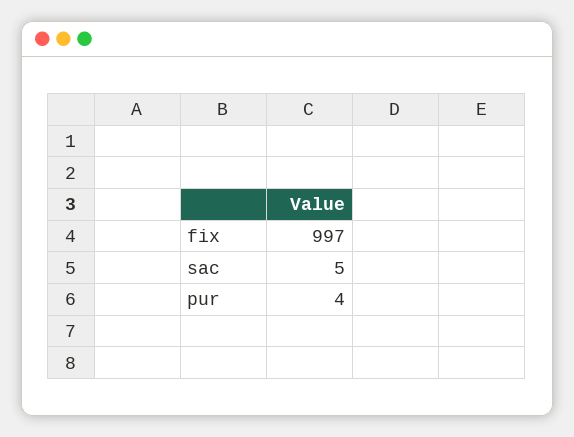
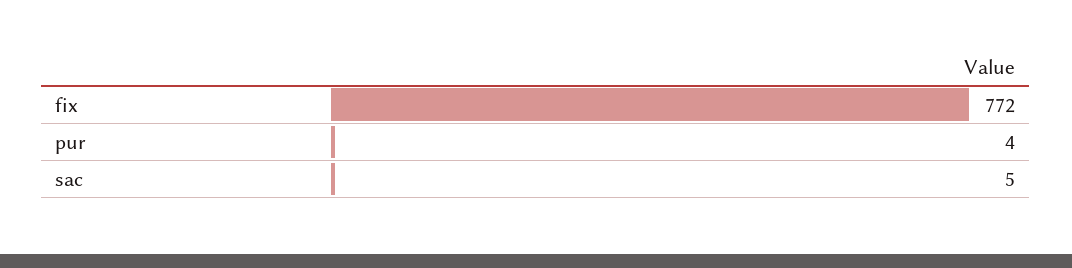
fix: 997 -> 772

